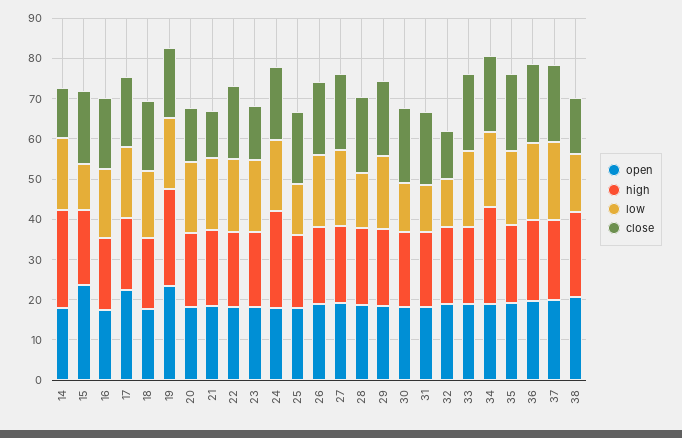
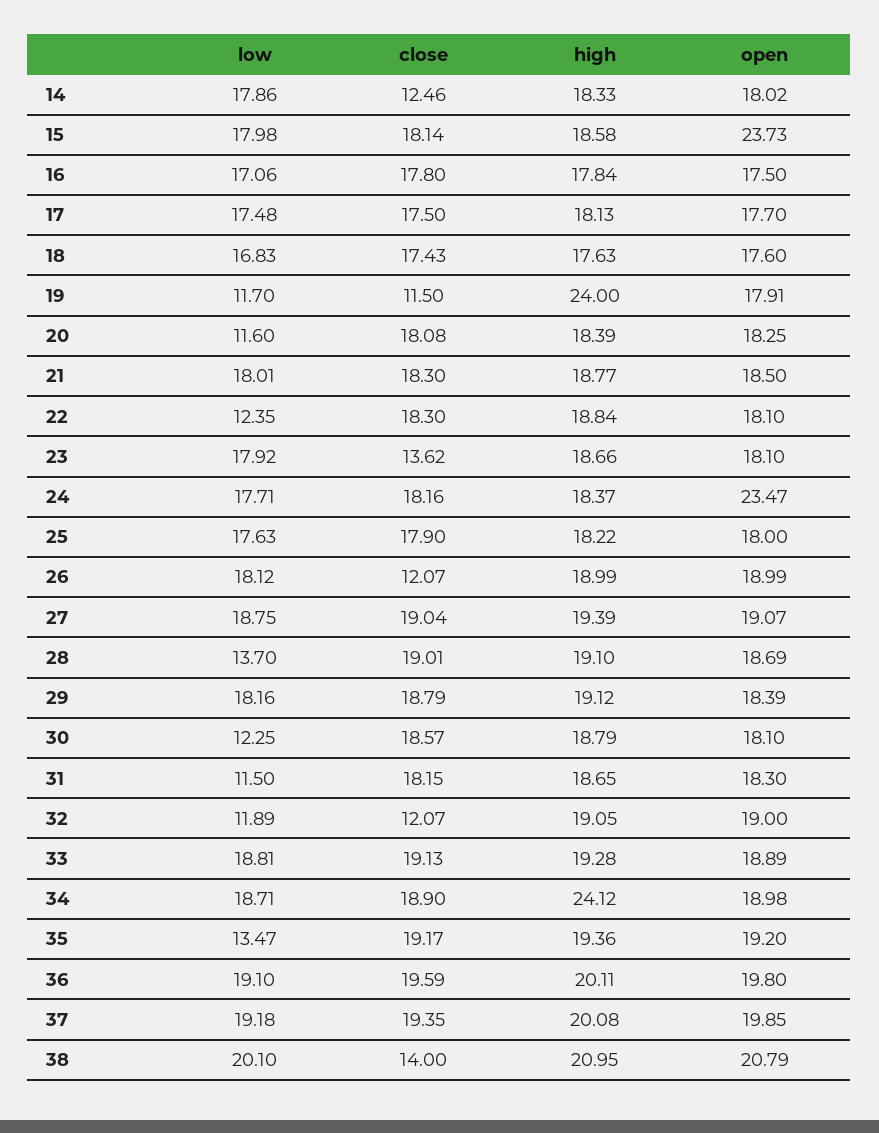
high, 14: 24 -> 18.33
low, 15: 12 -> 17.98
open, 17: 22 -> 17.7
open, 19: 24 -> 17.91
low, 19: 18 -> 11.7
close, 19: 18 -> 11.5
low, 20: 18 -> 11.6
close, 20: 14 -> 18.08
close, 21: 12 -> 18.3
low, 22: 18 -> 12.35
open, 24: 18 -> 23.47
high, 24: 24 -> 18.37
low, 25: 12 -> 17.63
close, 26: 18 -> 12.07
low, 35: 18 -> 13.47
low, 38: 14 -> 20.1

